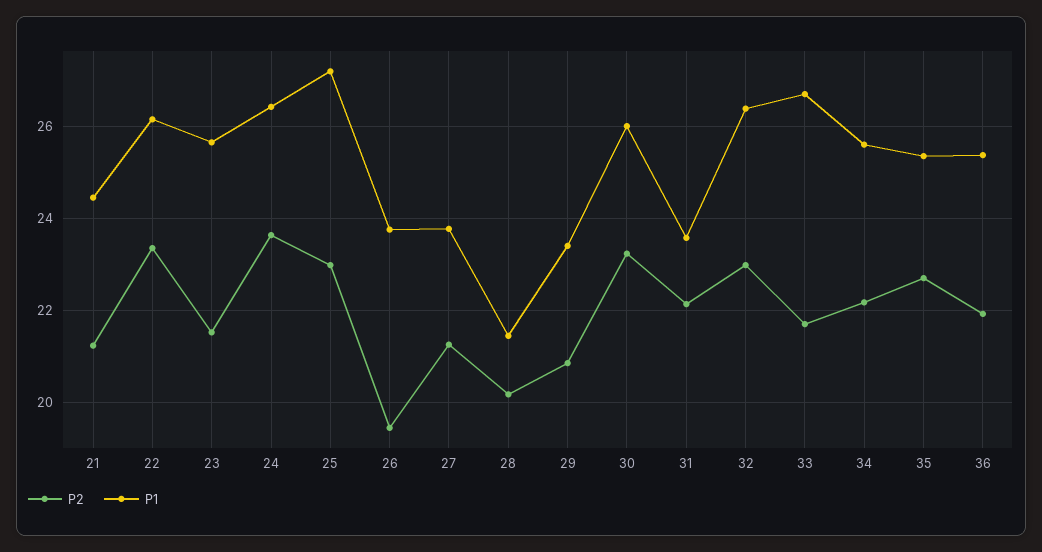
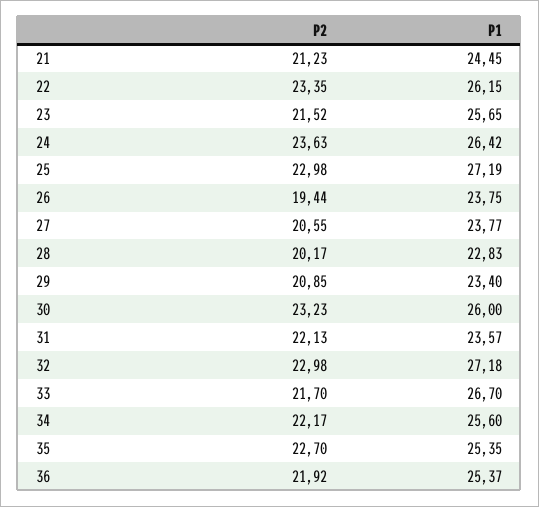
P2, 27: 21.2 -> 20.55
P1, 28: 21.4 -> 22.83
P1, 32: 26.4 -> 27.18

